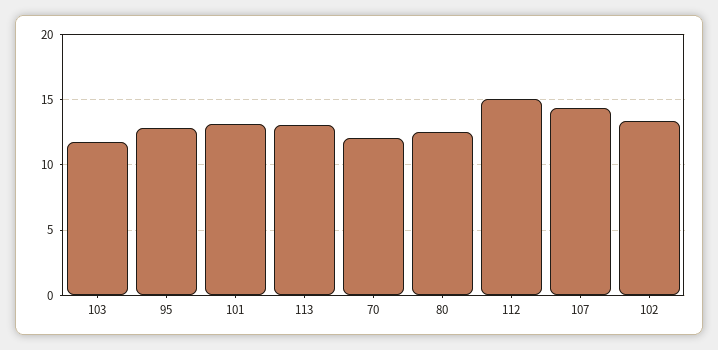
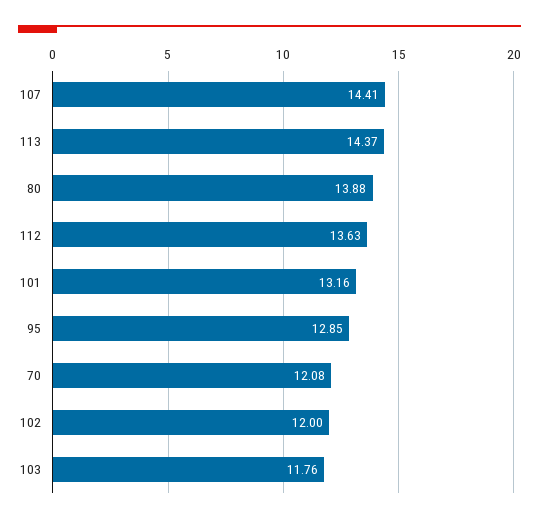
113: 13 -> 14.37
80: 12.5 -> 13.88
112: 15 -> 13.63
102: 13.5 -> 12

